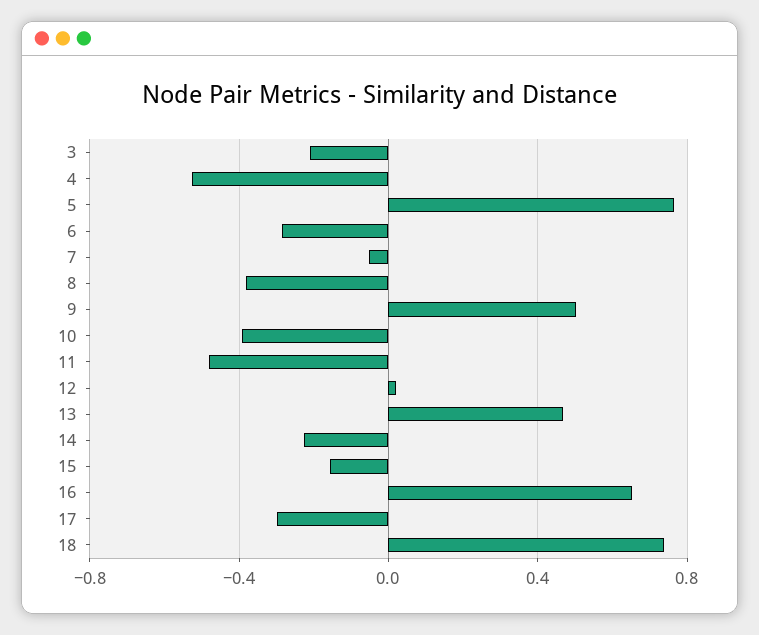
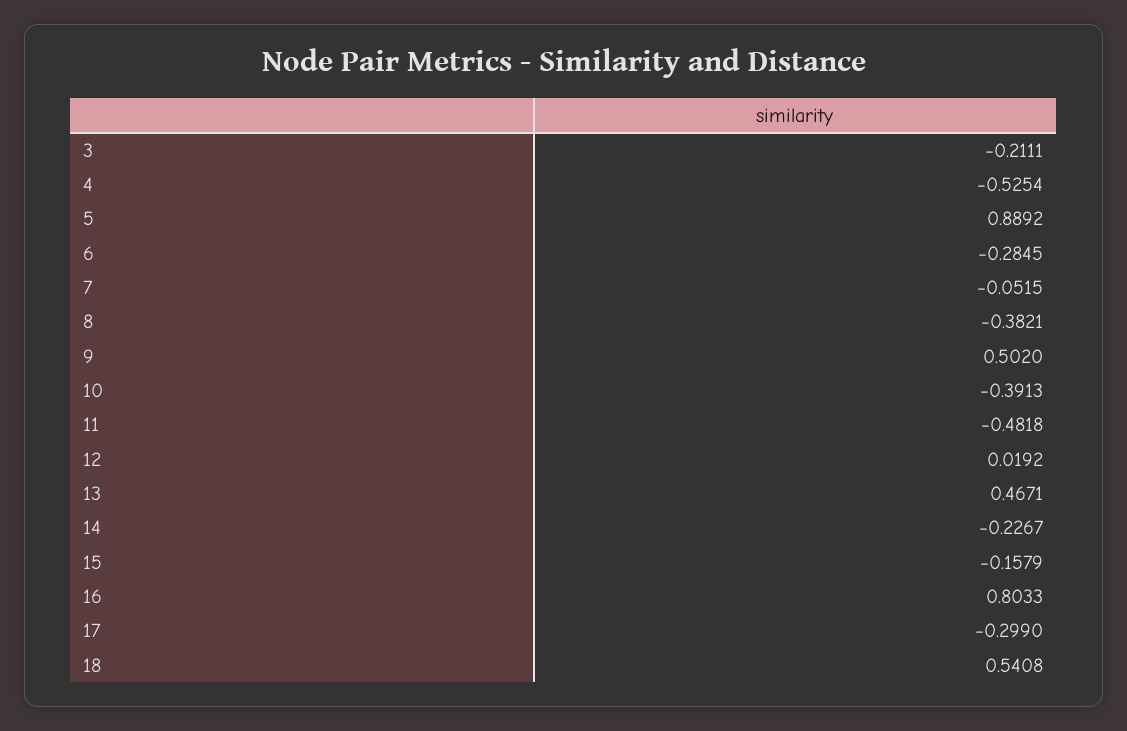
5: 0.75 -> 0.8892
16: 0.65 -> 0.8033
18: 0.75 -> 0.5408

